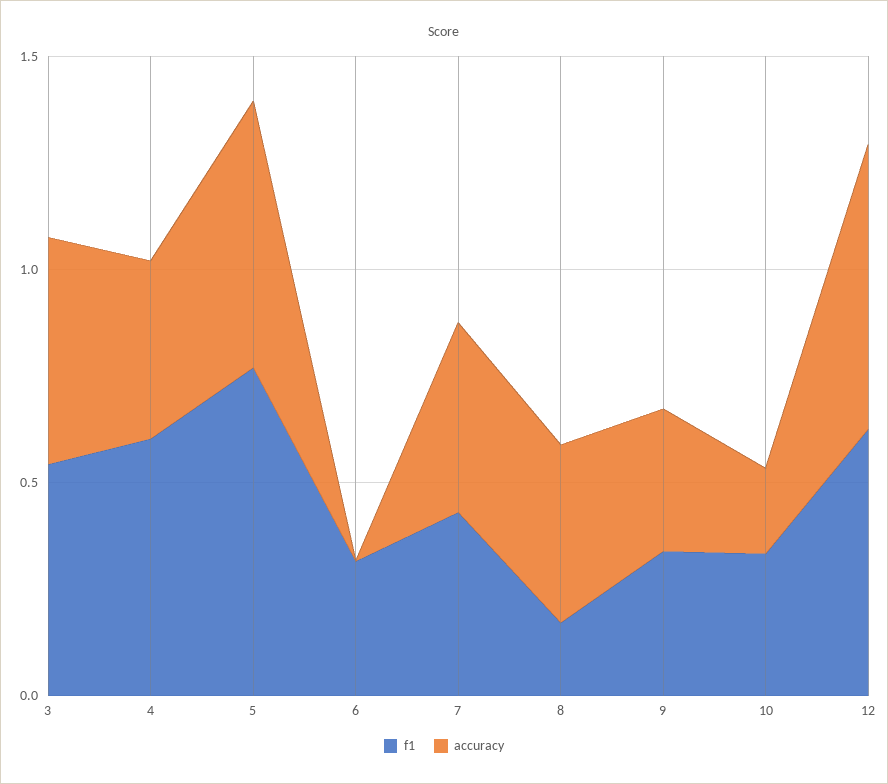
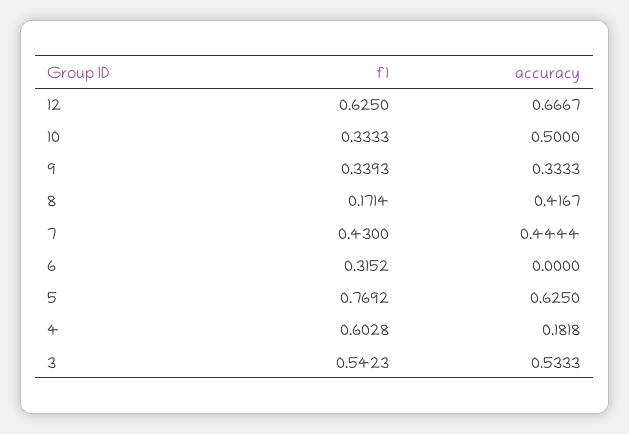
accuracy, 4: 0.4 -> 0.1818
accuracy, 10: 0.2 -> 0.5

